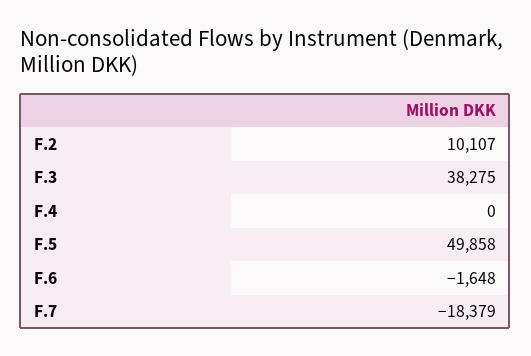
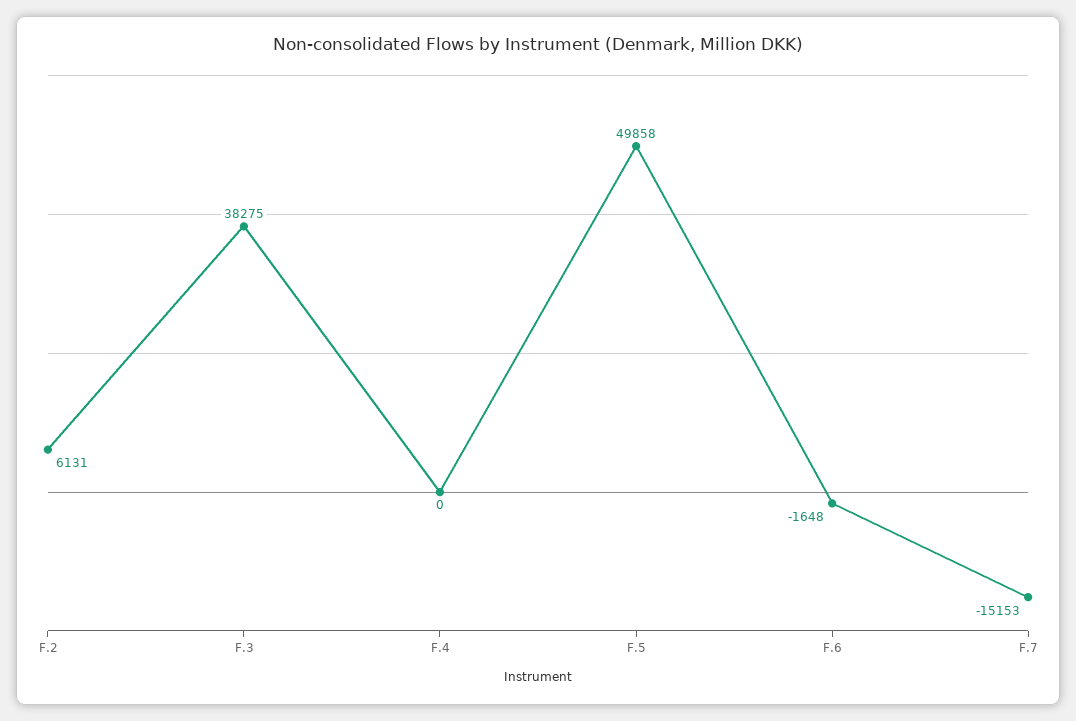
F.2: 10107 -> 6131
F.7: -18379 -> -15153

